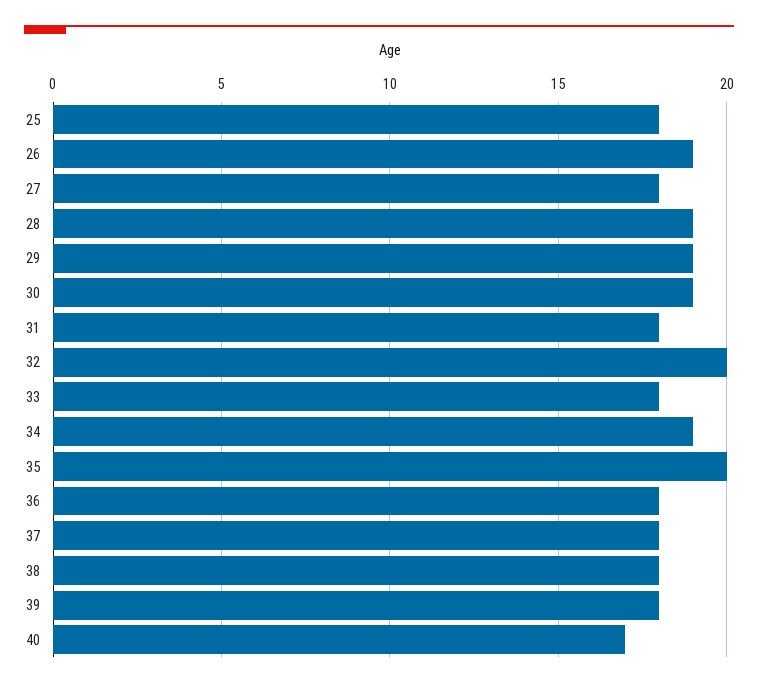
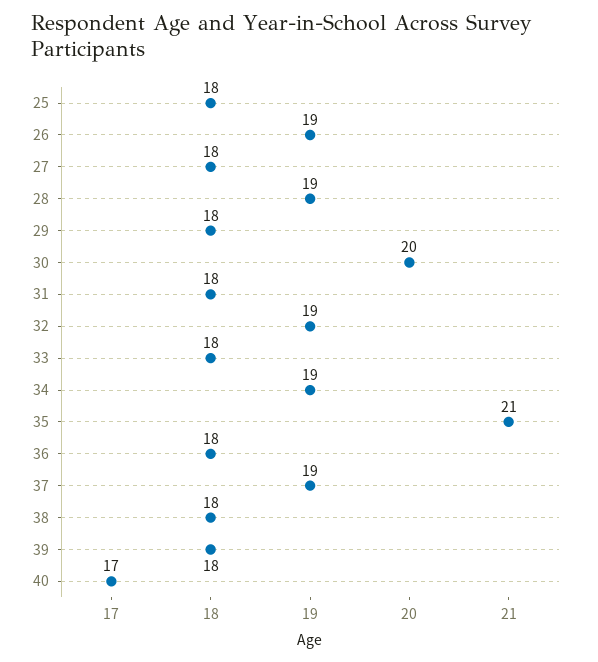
29: 19 -> 18
30: 19 -> 20
32: 20 -> 19
35: 20 -> 21
37: 18 -> 19

